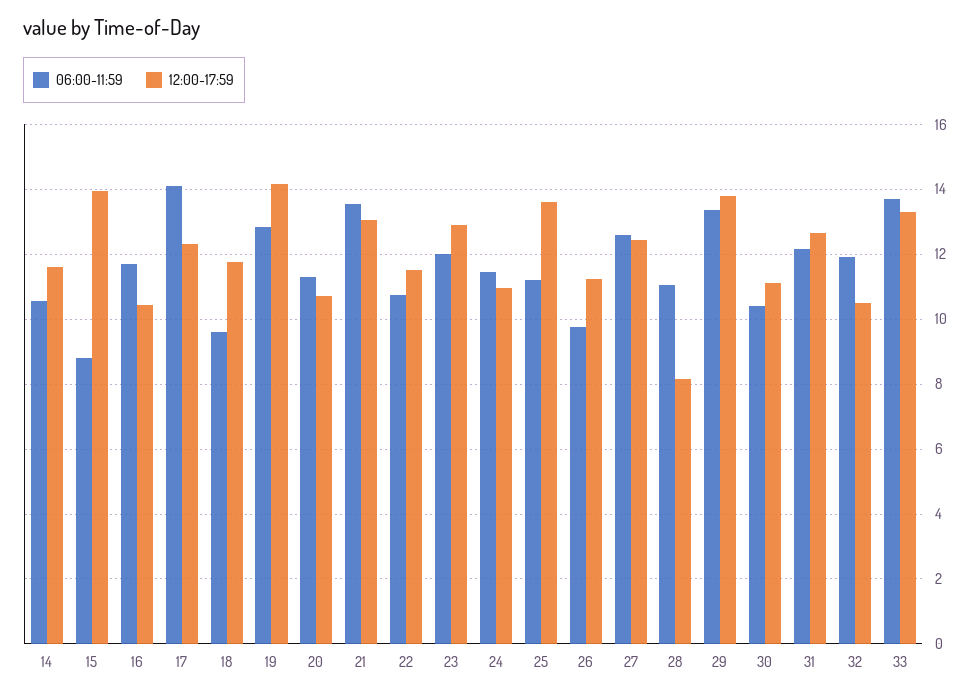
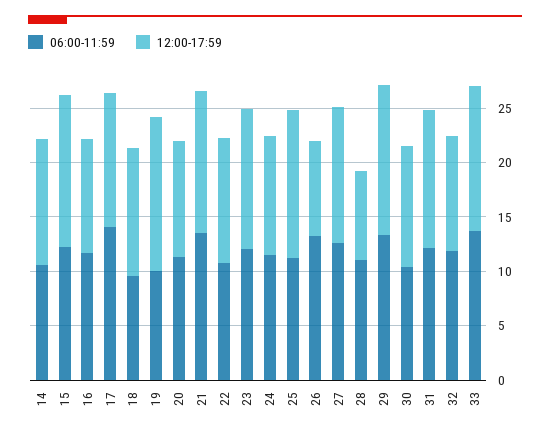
06:00-11:59, 15: 8.8 -> 12
06:00-11:59, 19: 12.8 -> 10
06:00-11:59, 26: 9.8 -> 13
12:00-17:59, 26: 11.2 -> 9

